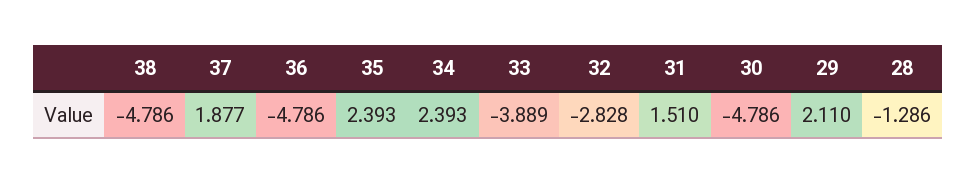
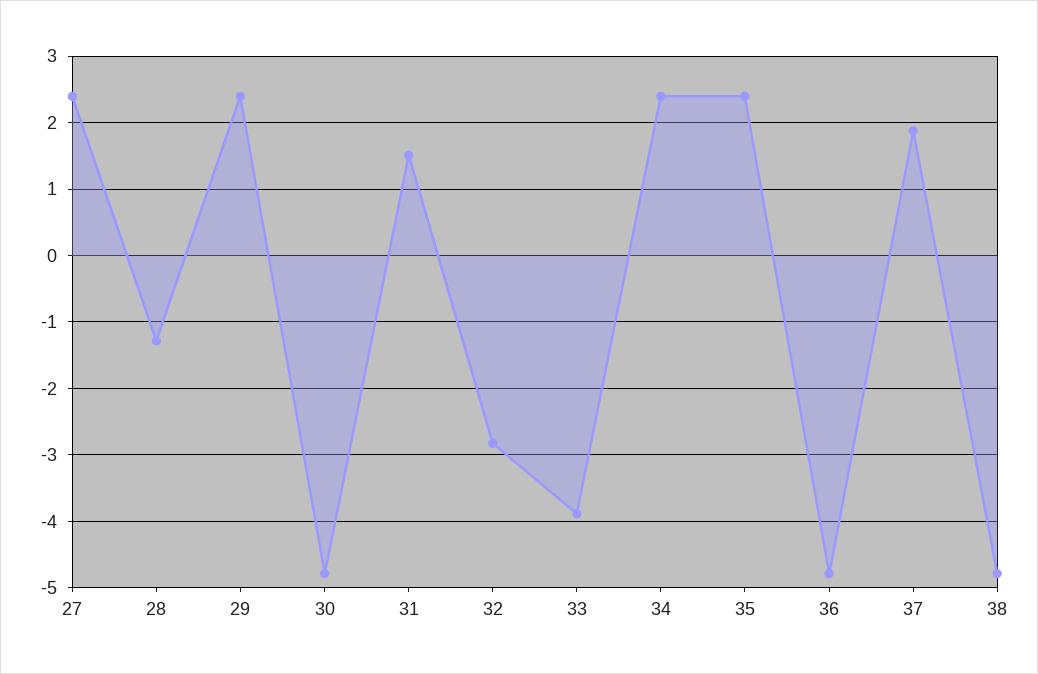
29: 2.11 -> 2.4
27: none -> 2.4

